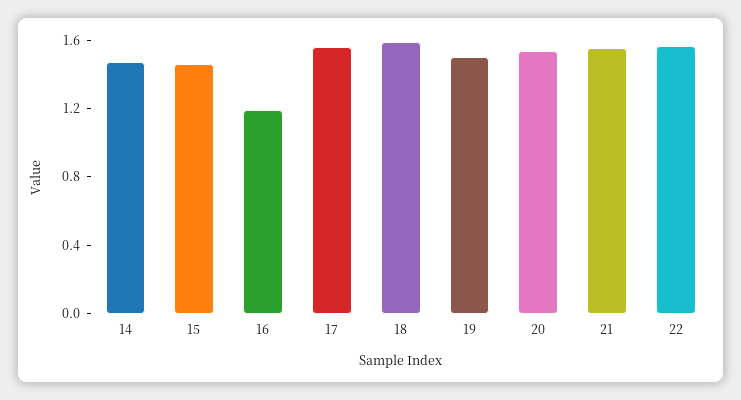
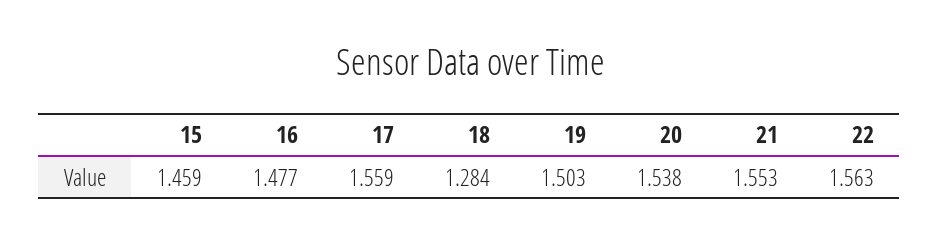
14: 1.5 -> none
16: 1.2 -> 1.477
18: 1.6 -> 1.284

